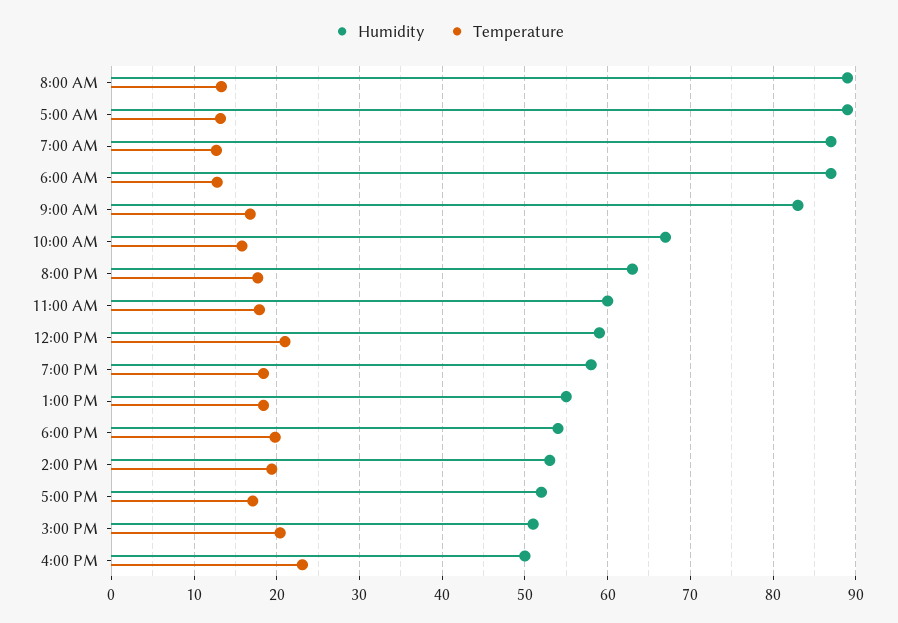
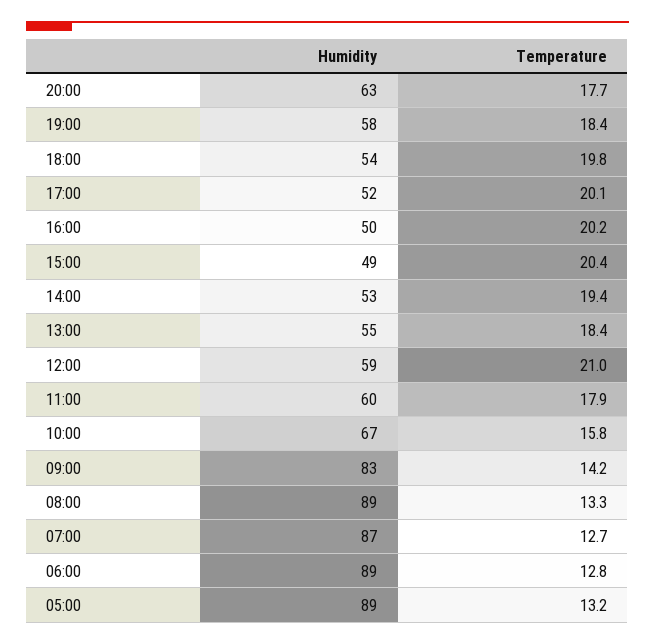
Humidity, 6:00 AM: 87 -> 89
Temperature, 9:00 AM: 17 -> 14.2
Temperature, 5:00 PM: 17 -> 20.1
Humidity, 3:00 PM: 51 -> 49
Temperature, 4:00 PM: 23 -> 20.2

